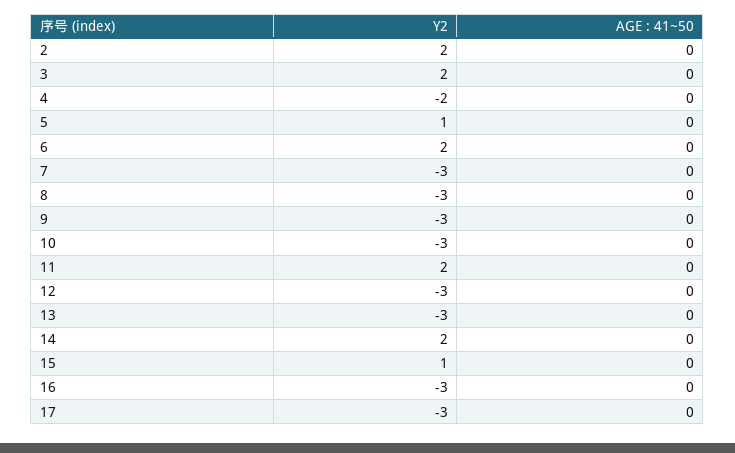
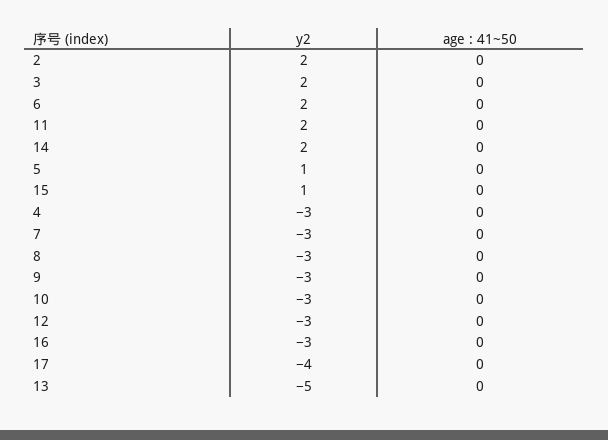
Y2, 4: -2 -> -3
Y2, 13: -3 -> -5
Y2, 17: -3 -> -4

